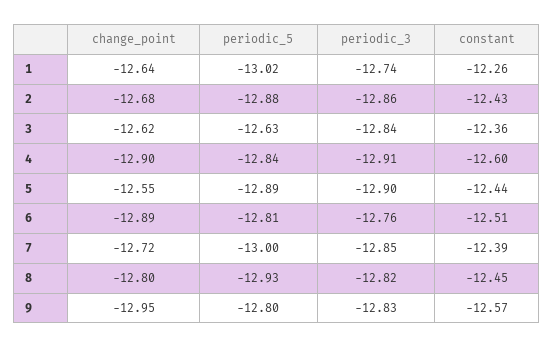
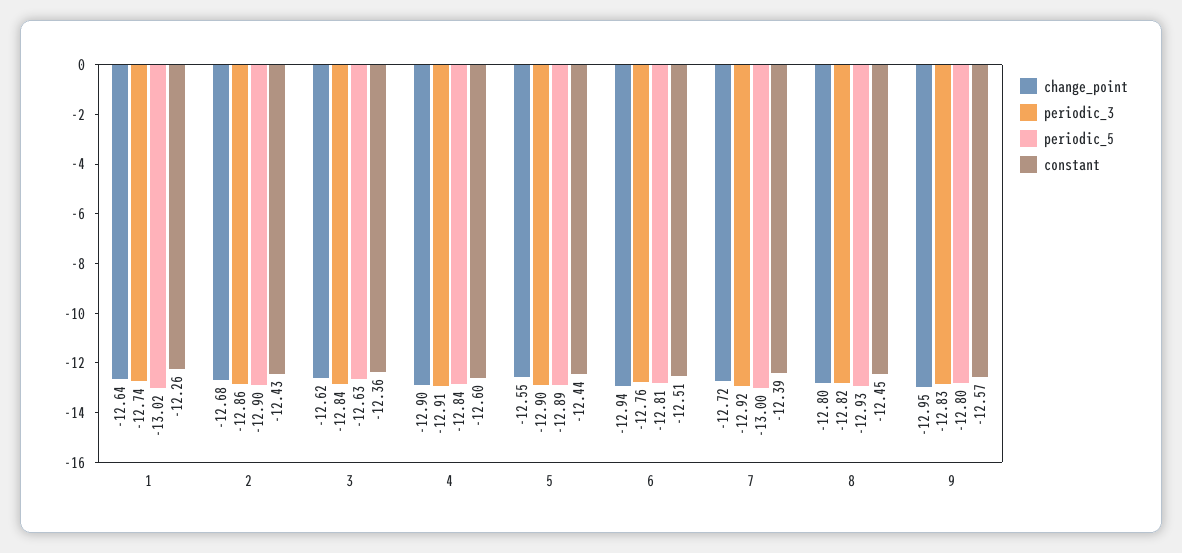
periodic_5, 2: -12.88 -> -12.9
change_point, 6: -12.89 -> -12.94
periodic_3, 7: -12.85 -> -12.92

